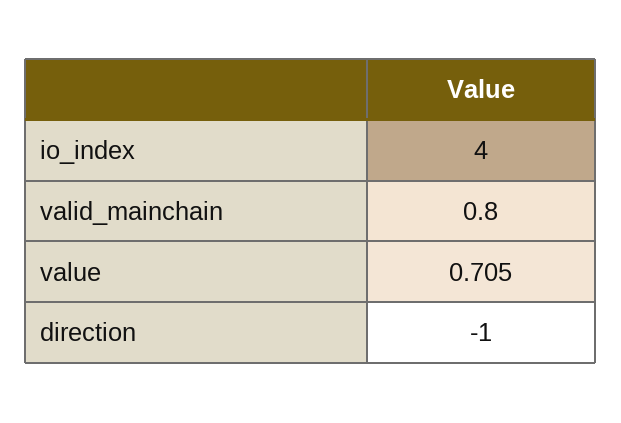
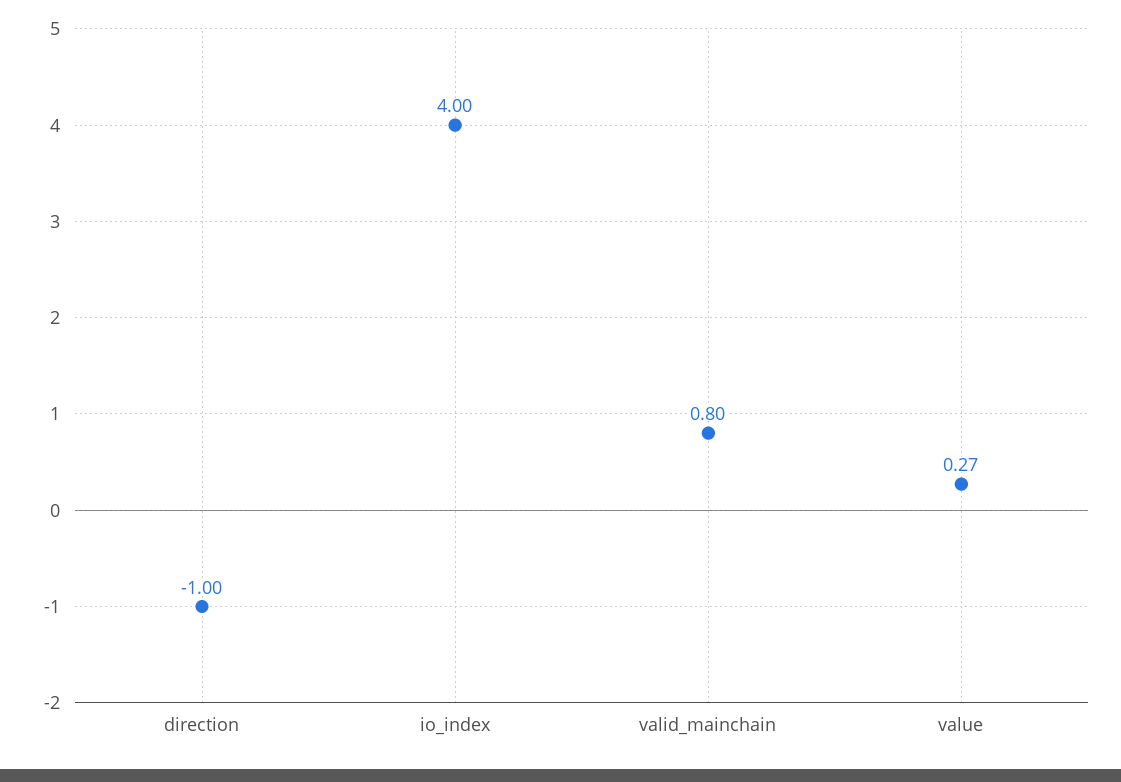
value: 0.705 -> 0.27

